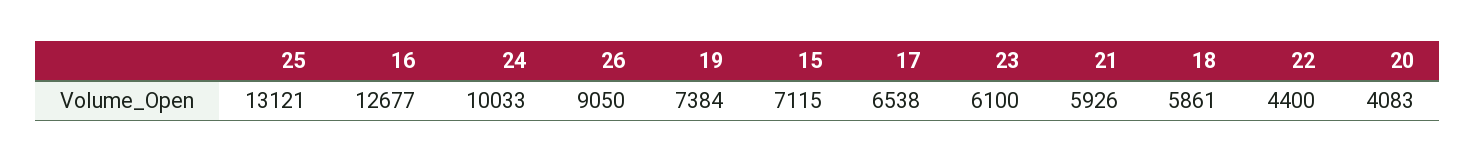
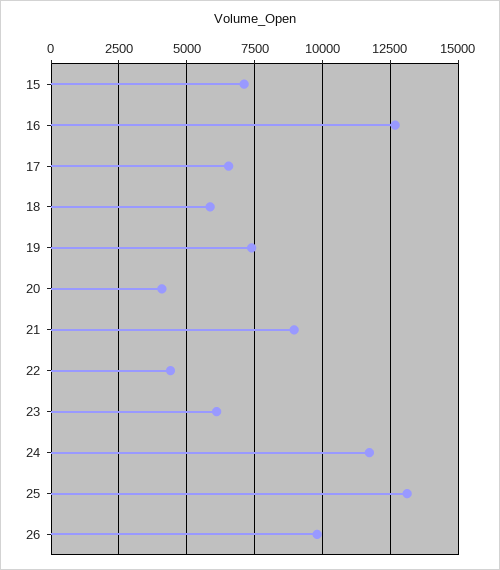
24: 10033 -> 11750
26: 9050 -> 9750
21: 5926 -> 9000

